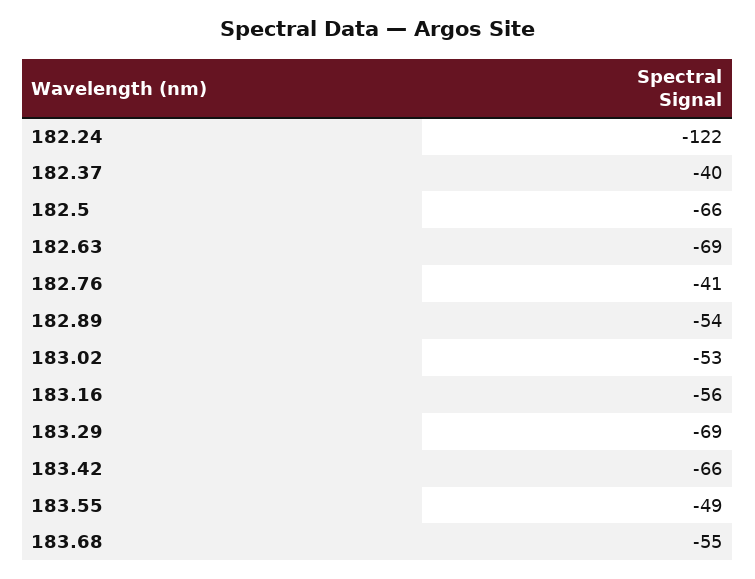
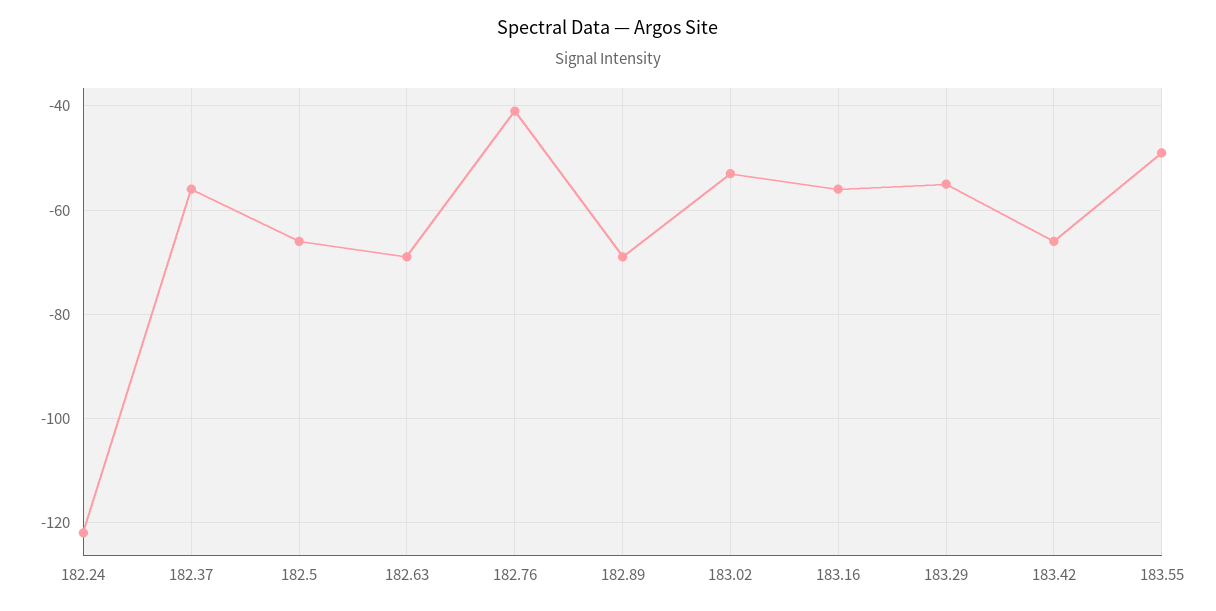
182.37: -40 -> -55
182.89: -54 -> -70
183.29: -69 -> -55
183.68: -55 -> none

